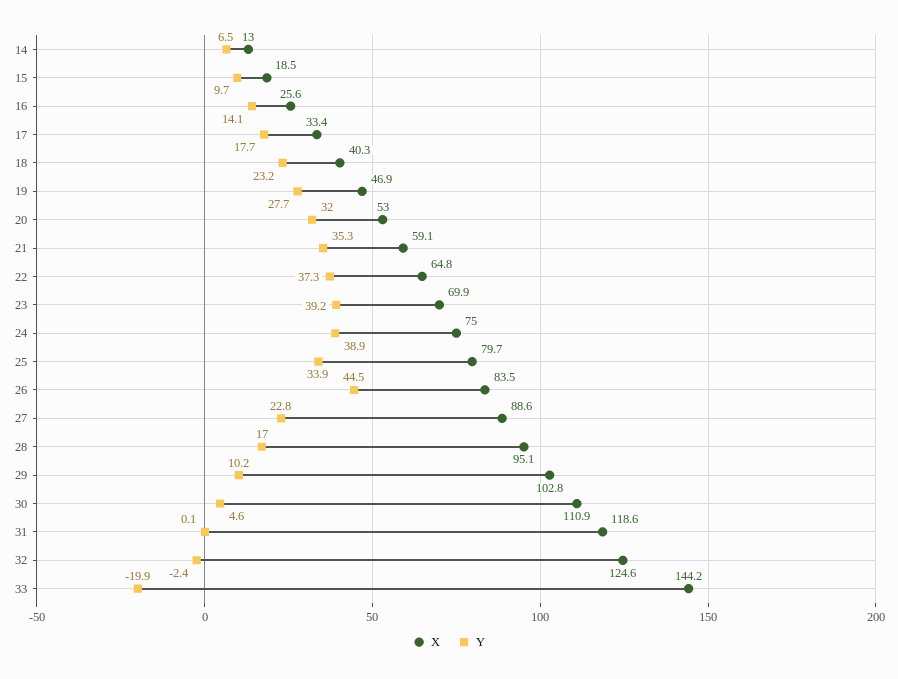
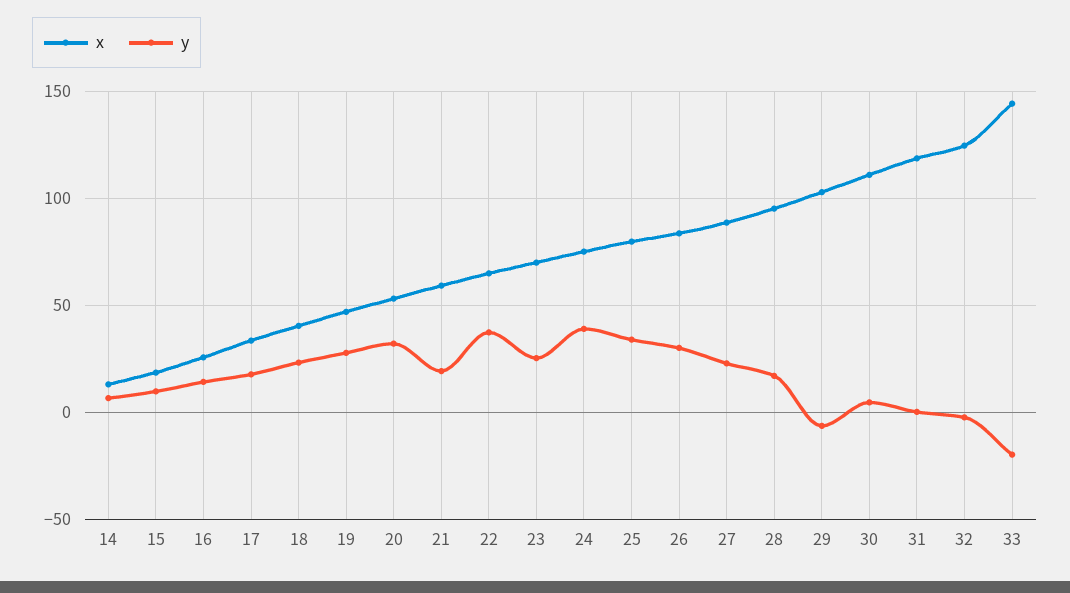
Y, 21: 35.3 -> 20
Y, 23: 39.2 -> 25
Y, 26: 44.5 -> 30
Y, 29: 10.2 -> -5

